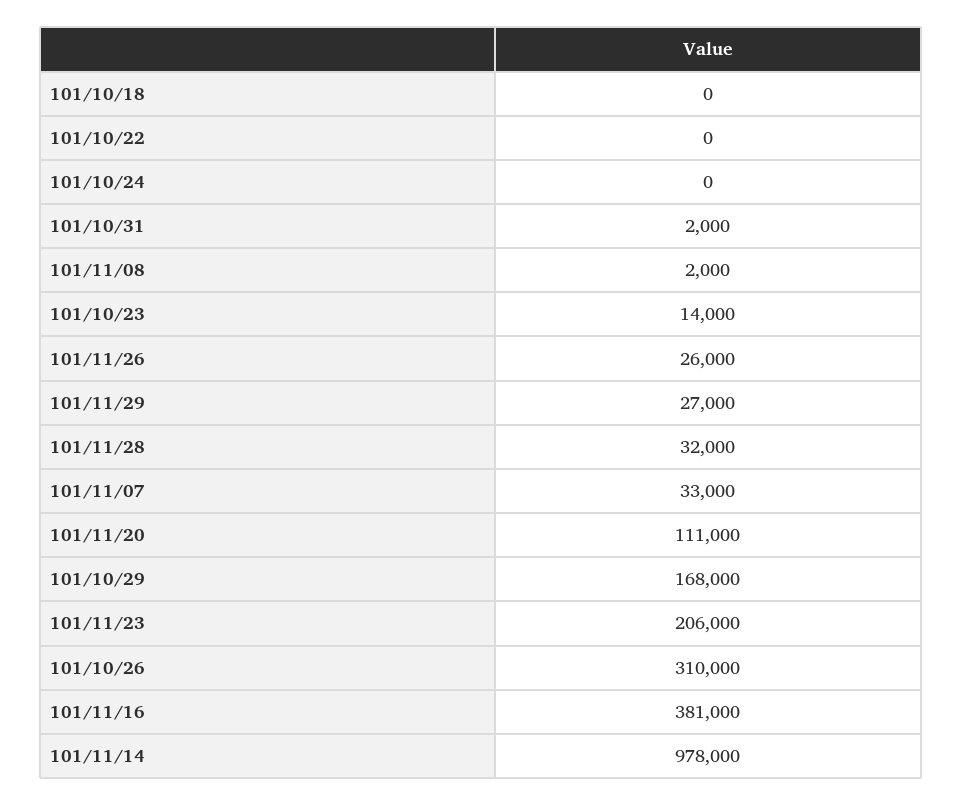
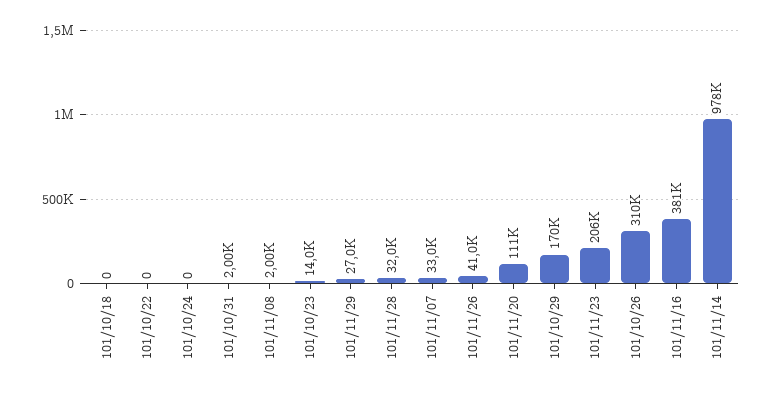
101/11/26: 26000 -> 41000
101/10/29: 168000 -> 170000

